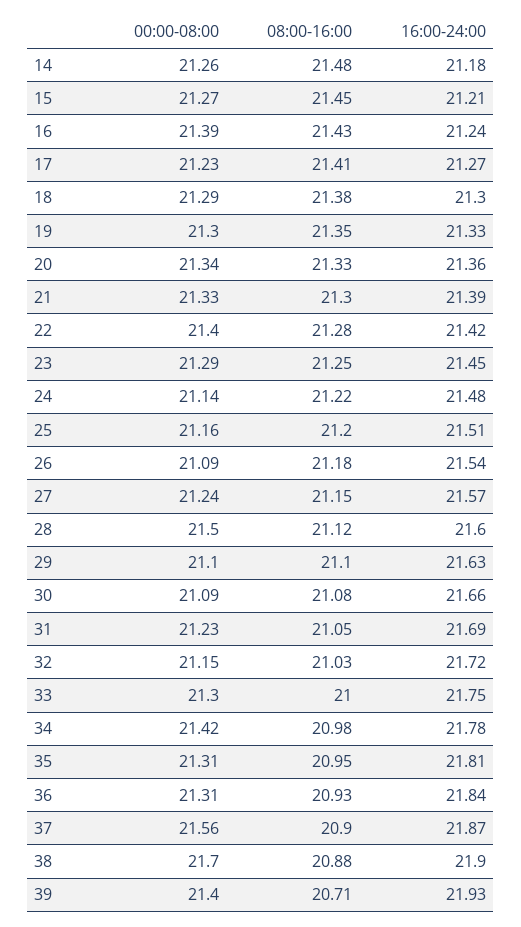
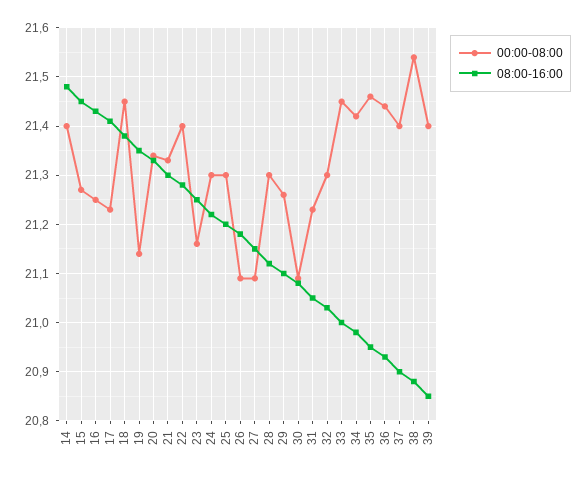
00:00-08:00, 14: 21.26 -> 21.4
16:00-24:00, 14: 21.18 -> none
16:00-24:00, 15: 21.21 -> none
00:00-08:00, 16: 21.39 -> 21.25
16:00-24:00, 16: 21.24 -> none
16:00-24:00, 17: 21.27 -> none
00:00-08:00, 18: 21.29 -> 21.45
16:00-24:00, 18: 21.3 -> none
00:00-08:00, 19: 21.3 -> 21.15
16:00-24:00, 19: 21.33 -> none
16:00-24:00, 20: 21.36 -> none
16:00-24:00, 21: 21.39 -> none
16:00-24:00, 22: 21.42 -> none
00:00-08:00, 23: 21.29 -> 21.15
16:00-24:00, 23: 21.45 -> none
00:00-08:00, 24: 21.14 -> 21.3
16:00-24:00, 24: 21.48 -> none
00:00-08:00, 25: 21.16 -> 21.3
16:00-24:00, 25: 21.51 -> none
16:00-24:00, 26: 21.54 -> none
00:00-08:00, 27: 21.24 -> 21.1
16:00-24:00, 27: 21.57 -> none
00:00-08:00, 28: 21.5 -> 21.3
16:00-24:00, 28: 21.6 -> none
00:00-08:00, 29: 21.1 -> 21.25
16:00-24:00, 29: 21.63 -> none
16:00-24:00, 30: 21.66 -> none
16:00-24:00, 31: 21.69 -> none
00:00-08:00, 32: 21.15 -> 21.3
16:00-24:00, 32: 21.72 -> none
00:00-08:00, 33: 21.3 -> 21.45
16:00-24:00, 33: 21.75 -> none
16:00-24:00, 34: 21.78 -> none
00:00-08:00, 35: 21.31 -> 21.45
16:00-24:00, 35: 21.81 -> none
00:00-08:00, 36: 21.31 -> 21.45
16:00-24:00, 36: 21.84 -> none
00:00-08:00, 37: 21.56 -> 21.4
16:00-24:00, 37: 21.87 -> none
00:00-08:00, 38: 21.7 -> 21.55
16:00-24:00, 38: 21.9 -> none
08:00-16:00, 39: 20.71 -> 20.85
16:00-24:00, 39: 21.93 -> none

